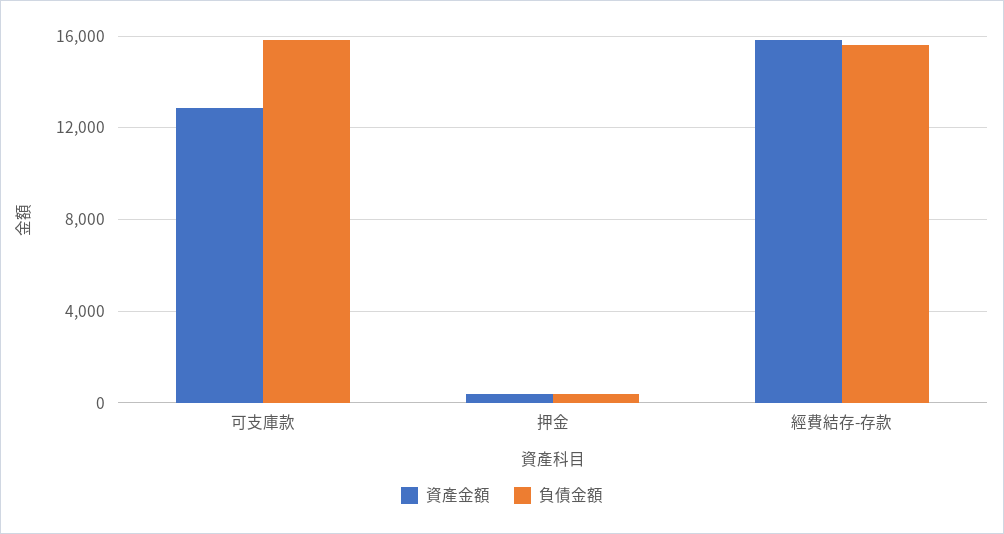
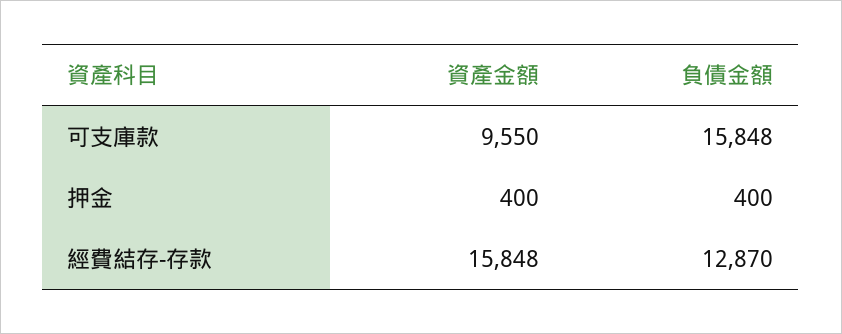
資產金額, 可支庫款: 13000 -> 9550
負債金額, 經費結存-存款: 15500 -> 12870

